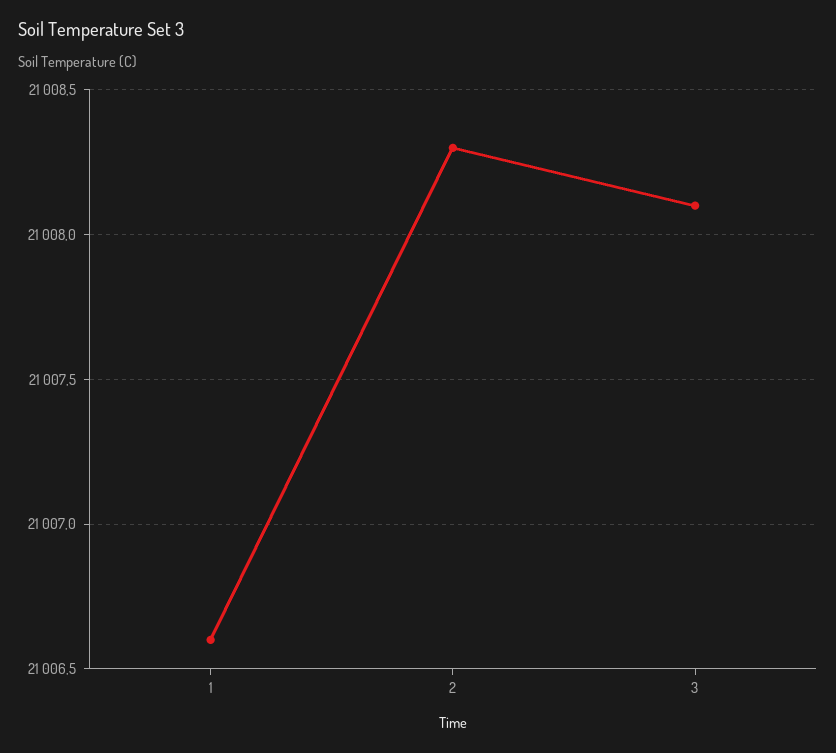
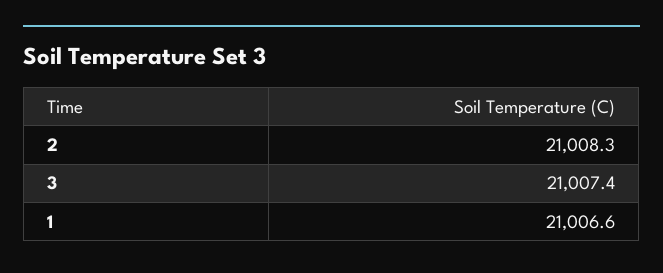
3: 21008.1 -> 21007.4

